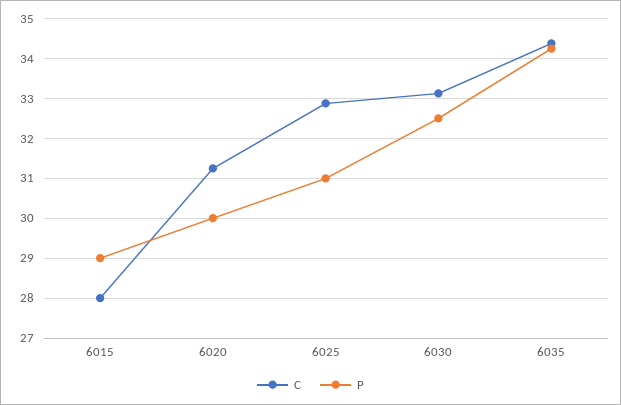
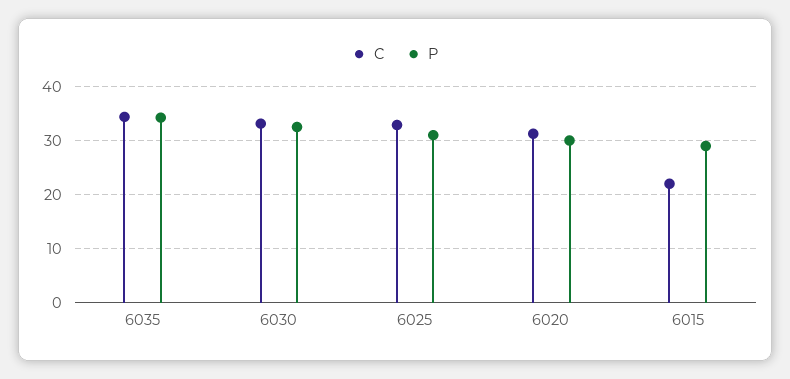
C, 6015: 28 -> 22

